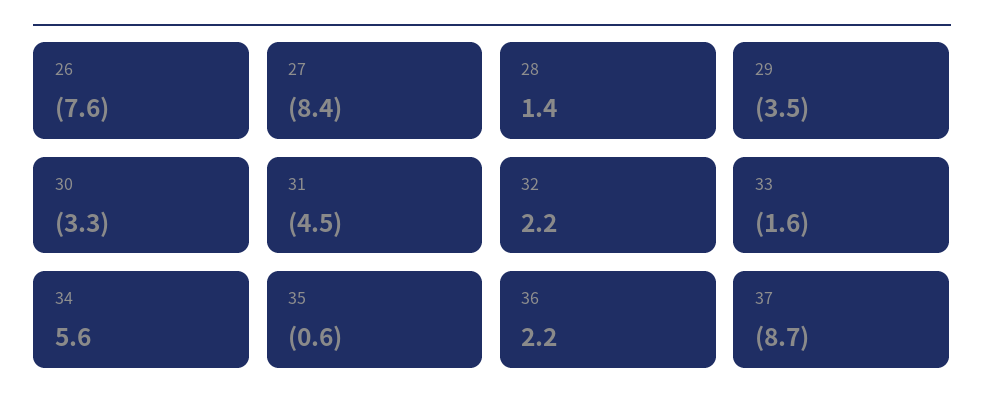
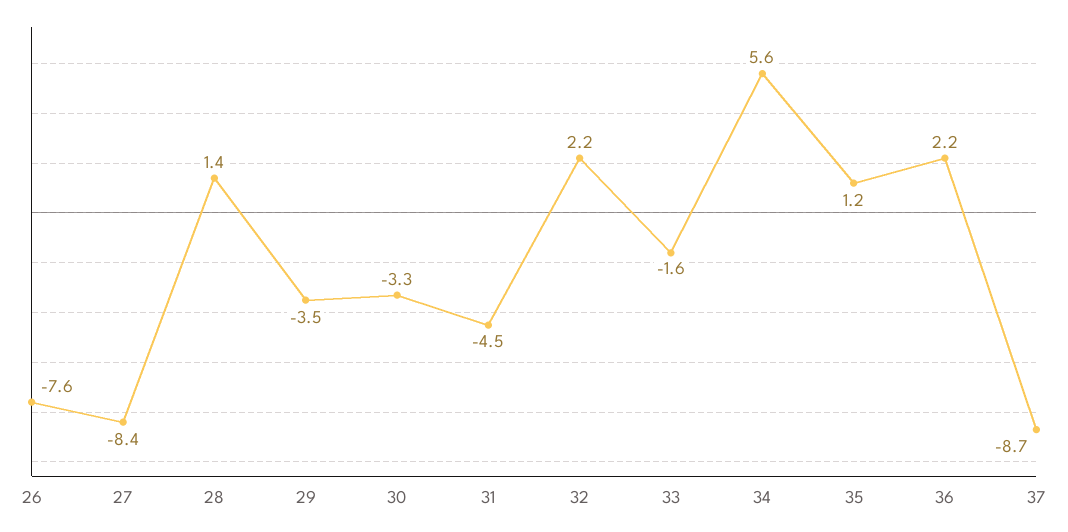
35: -0.6 -> 1.2

